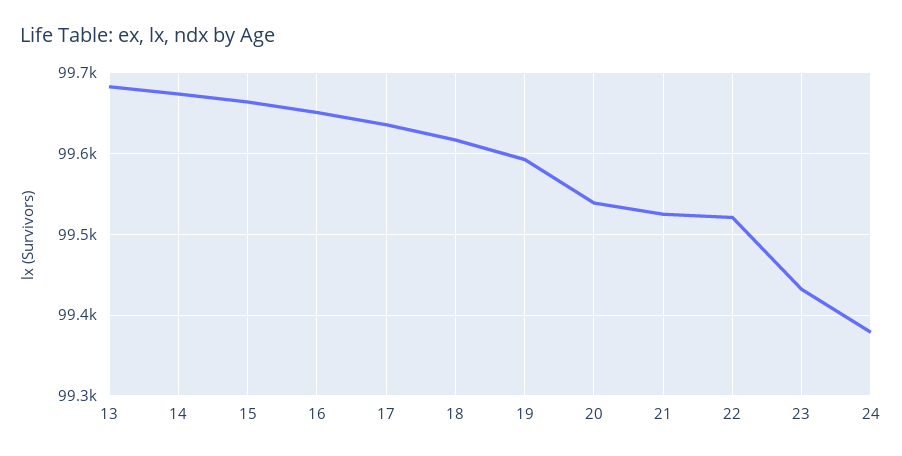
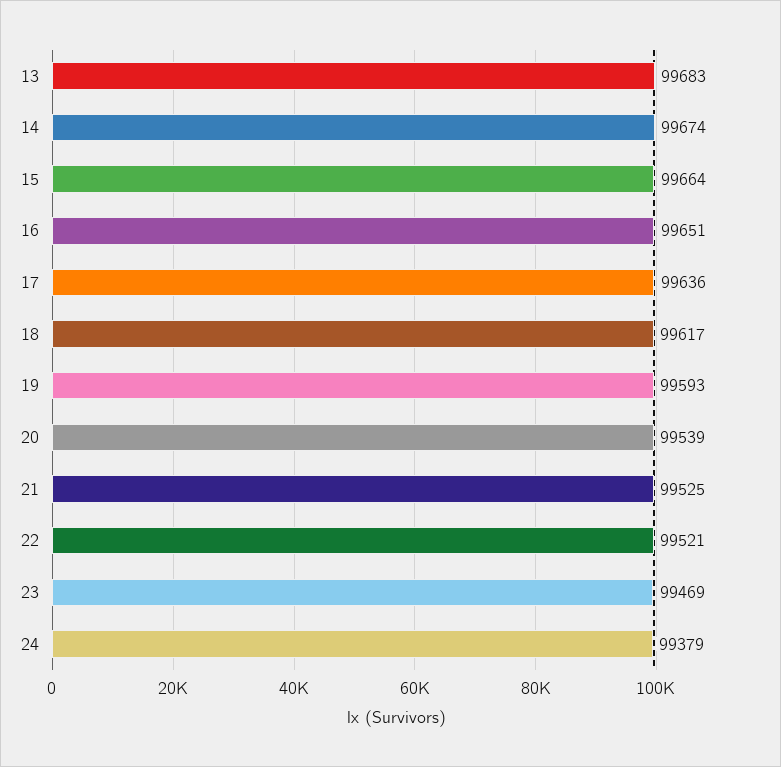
23: 99430 -> 99469

